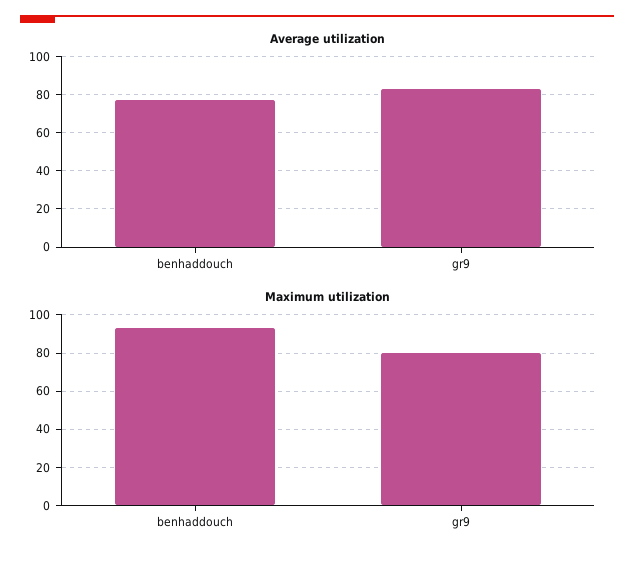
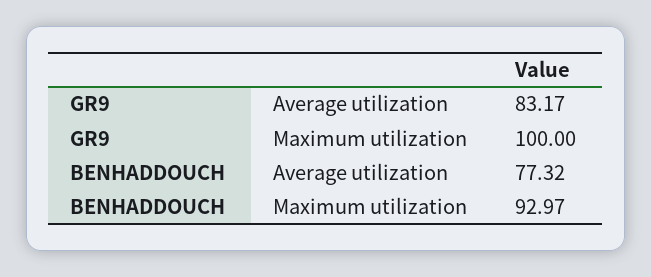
Maximum utilization, gr9: 80 -> 100

